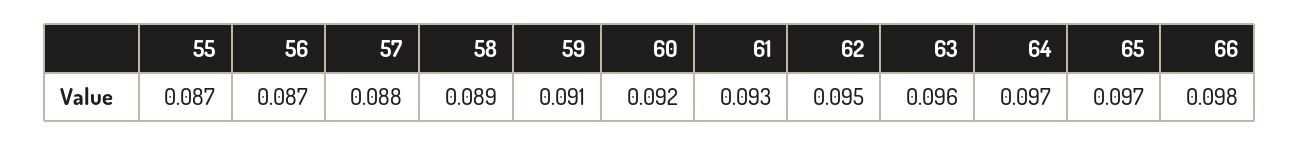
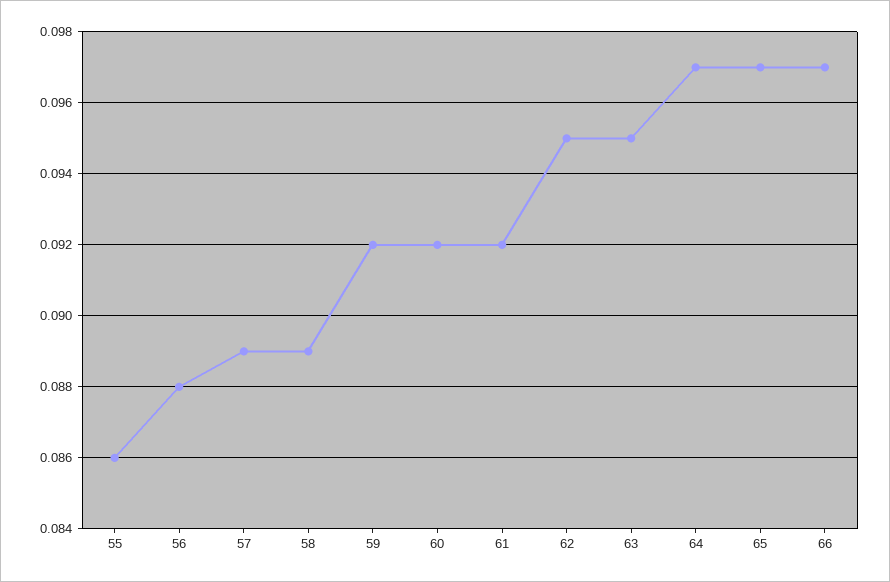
55: 0.087 -> 0.086
56: 0.087 -> 0.088
57: 0.088 -> 0.089
59: 0.091 -> 0.092
61: 0.093 -> 0.092
63: 0.096 -> 0.095
66: 0.098 -> 0.097

